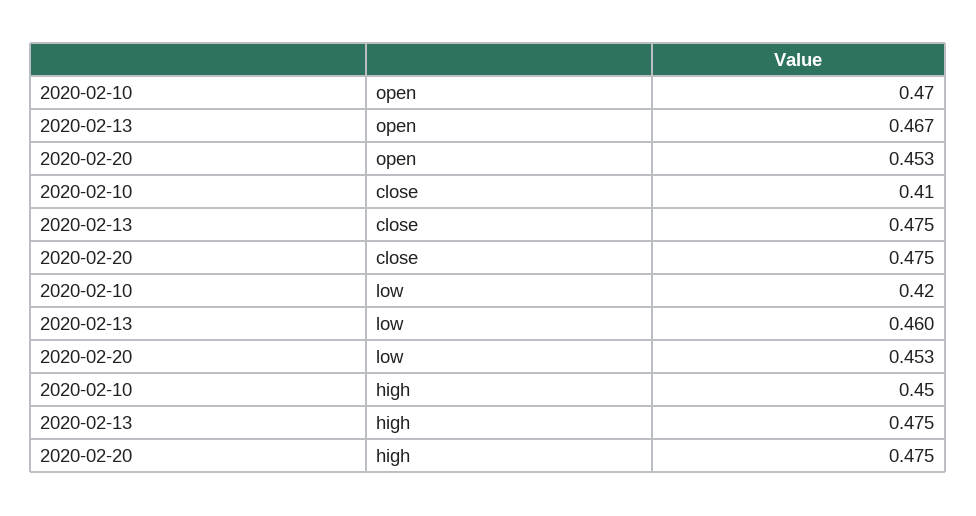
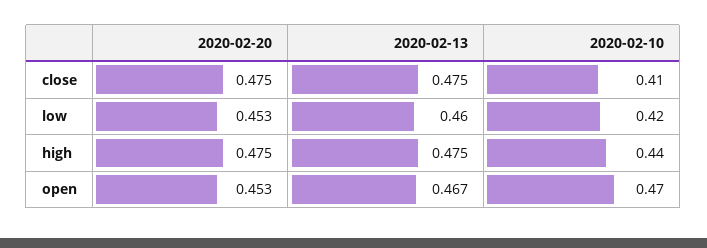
2020-02-10, high: 0.45 -> 0.44

